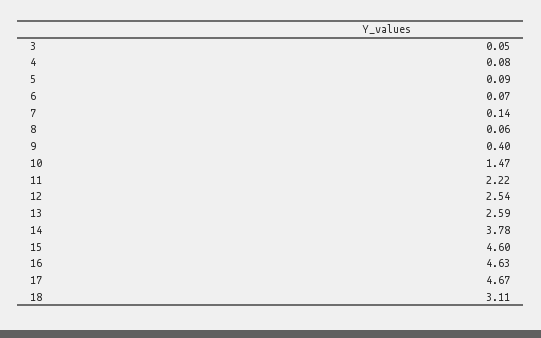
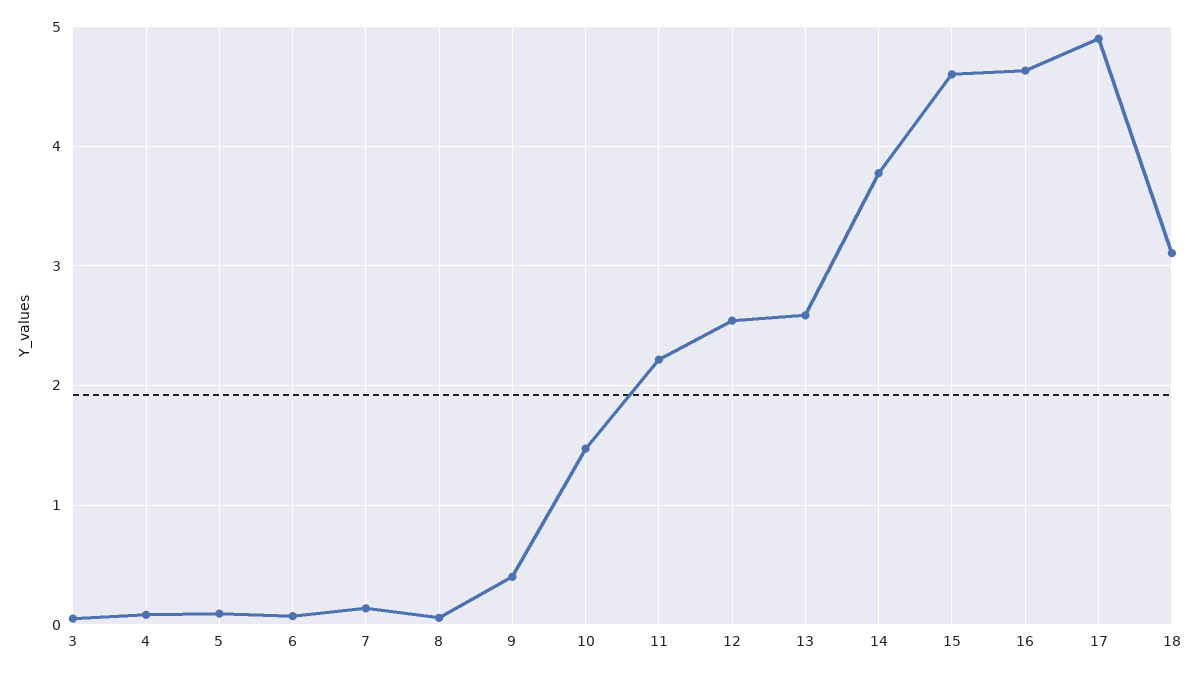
17: 4.67 -> 4.9

